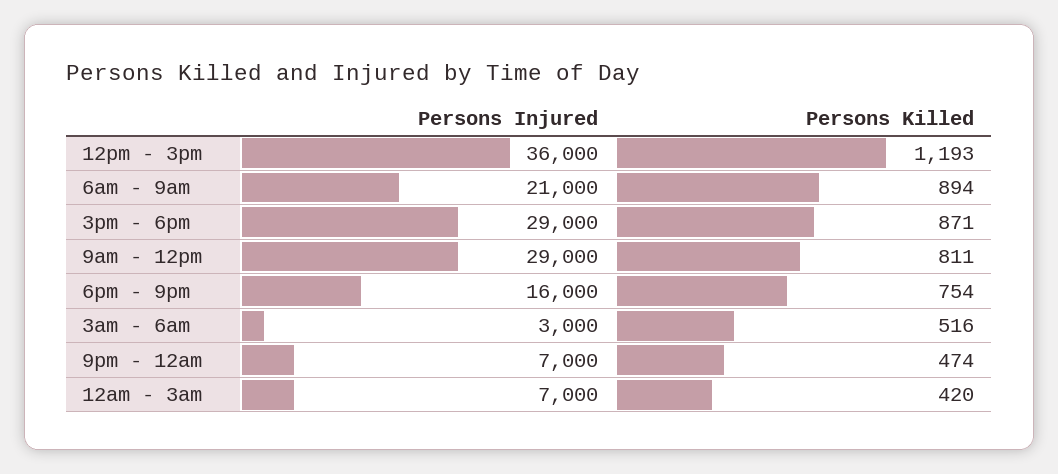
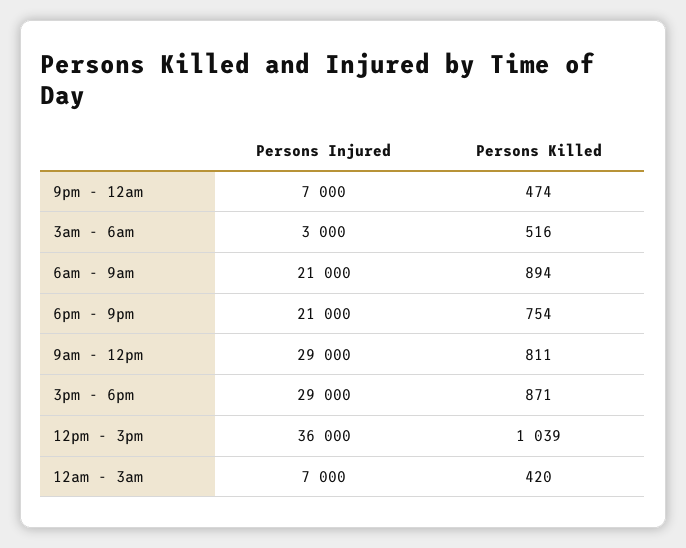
Persons Killed, 12pm - 3pm: 1193 -> 1039
Persons Injured, 6pm - 9pm: 16000 -> 21000

